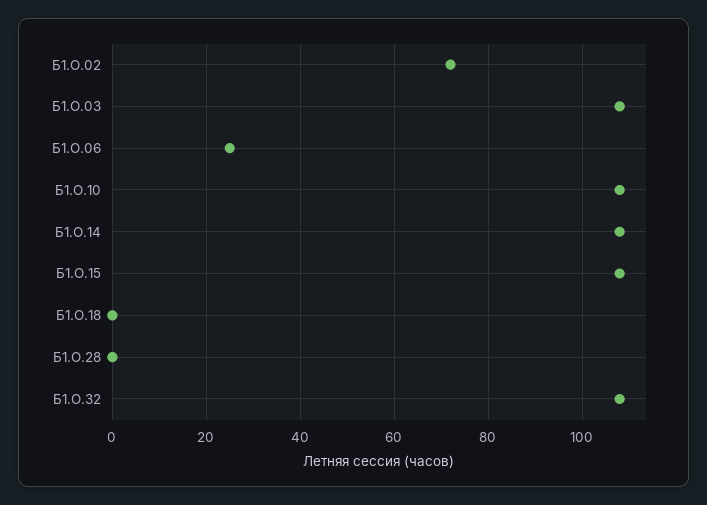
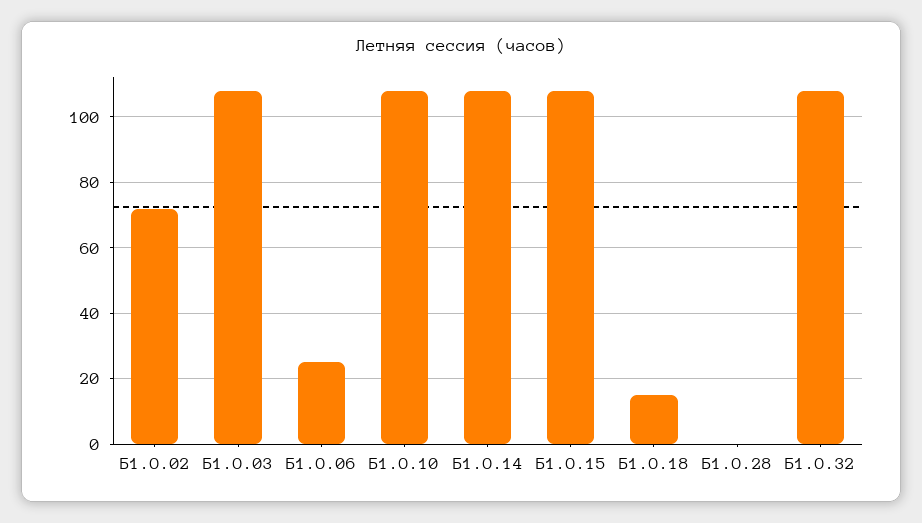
Б1.О.18: 0 -> 15

